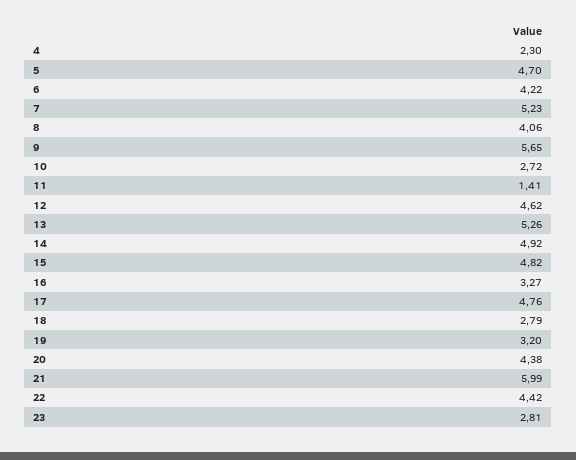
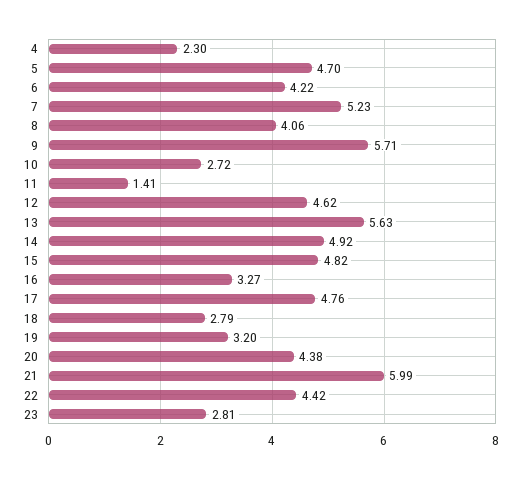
9: 5.65 -> 5.71
13: 5.26 -> 5.63

